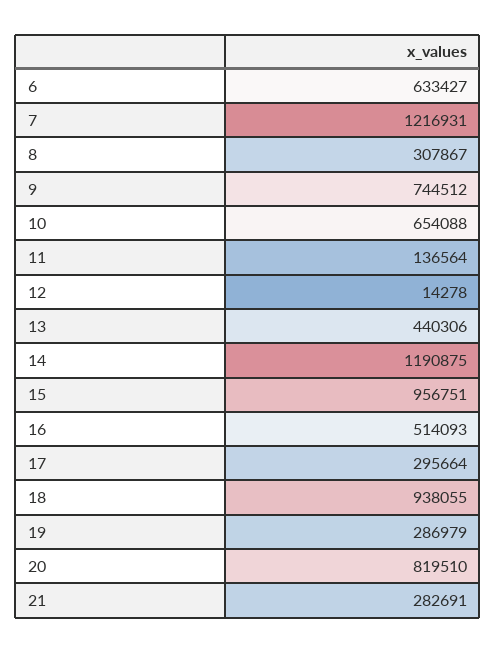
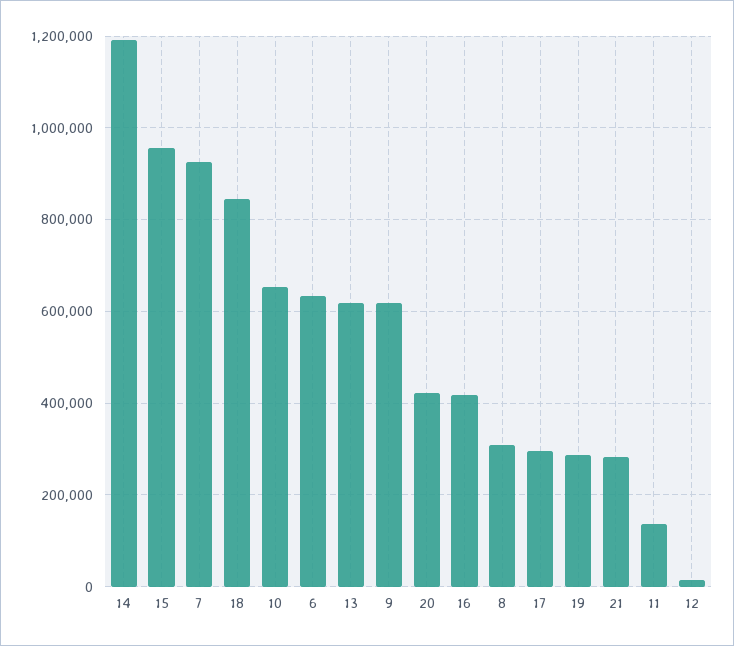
7: 1216931 -> 920000
9: 744512 -> 620000
13: 440306 -> 620000
16: 514093 -> 420000
18: 938055 -> 840000
20: 819510 -> 420000

